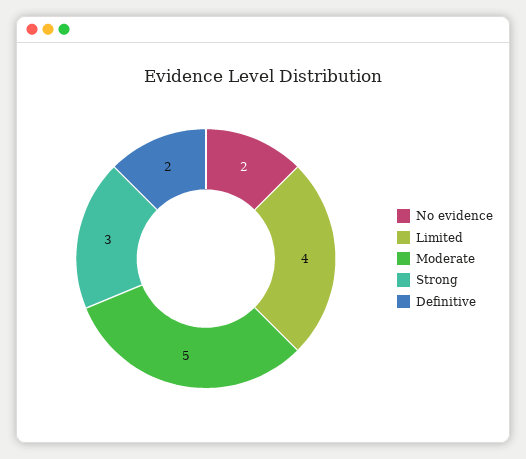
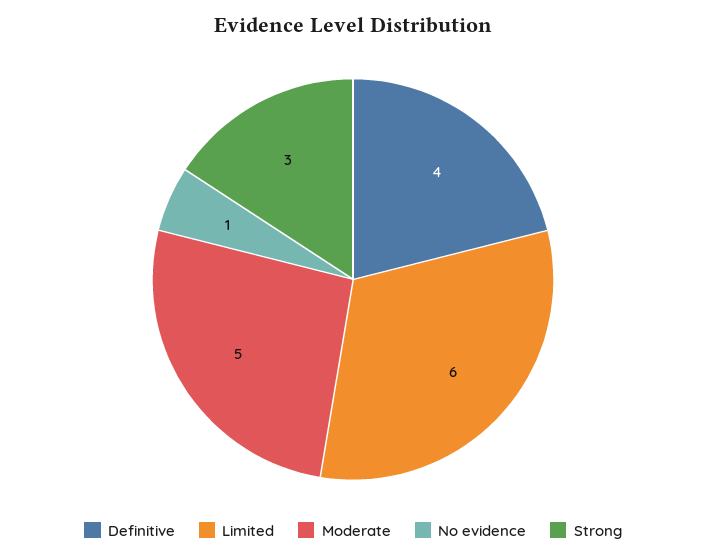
No evidence: 2 -> 1
Limited: 4 -> 6
Definitive: 2 -> 4

